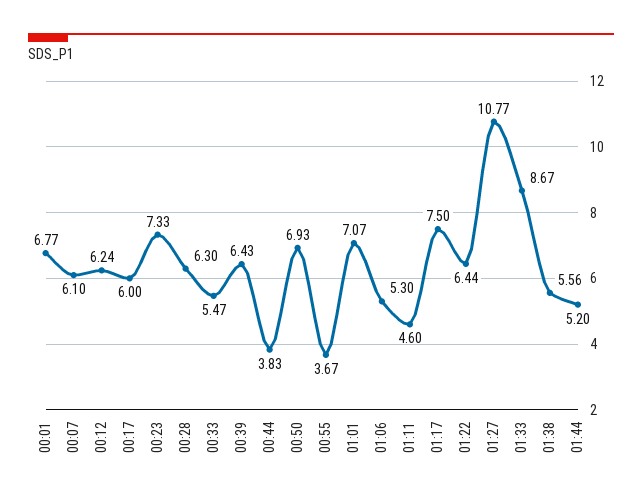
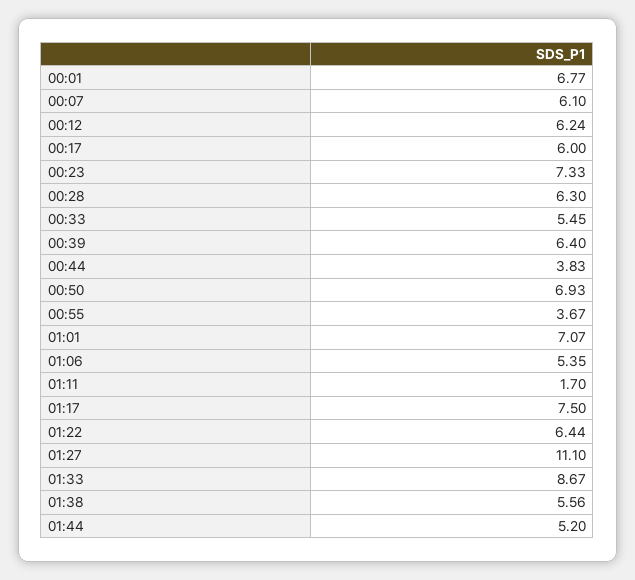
00:33: 5.47 -> 5.45
00:39: 6.43 -> 6.4
01:06: 5.3 -> 5.35
01:11: 4.6 -> 1.7
01:27: 10.77 -> 11.1

